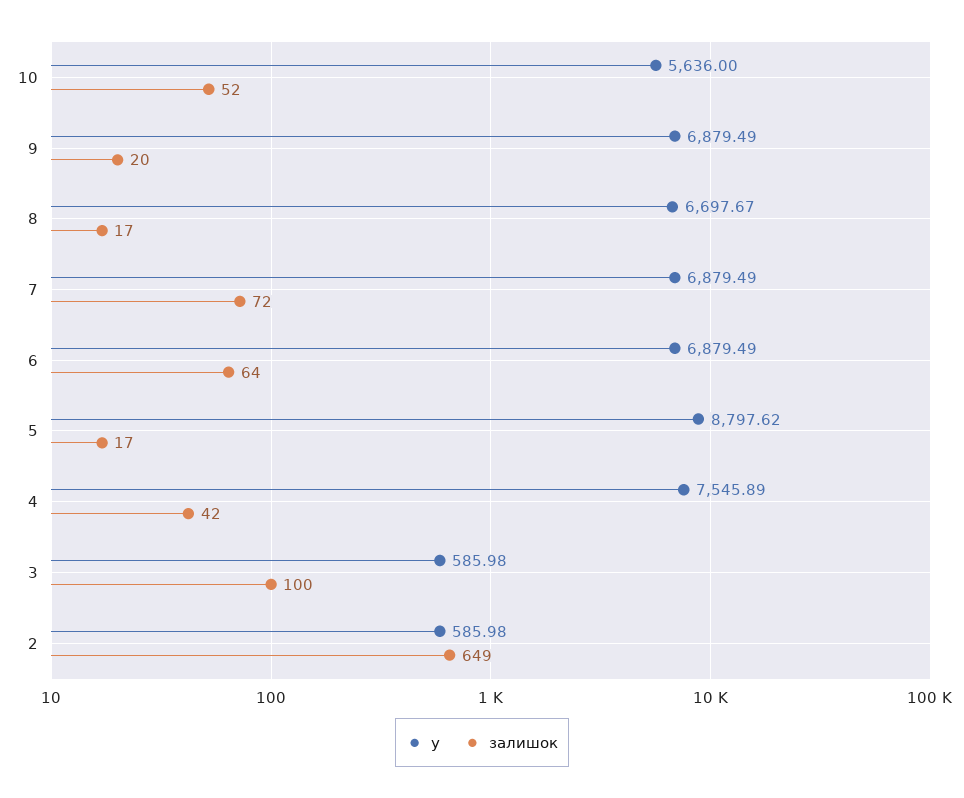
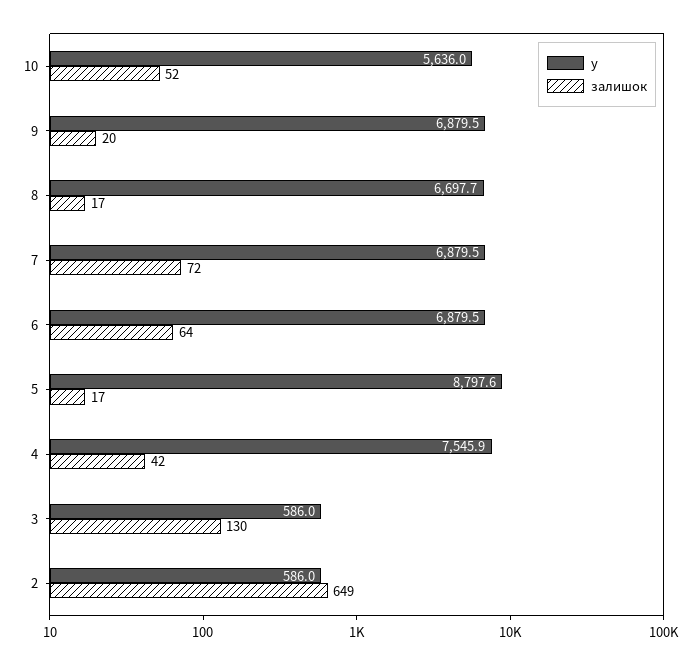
залишок, 3: 100 -> 130

